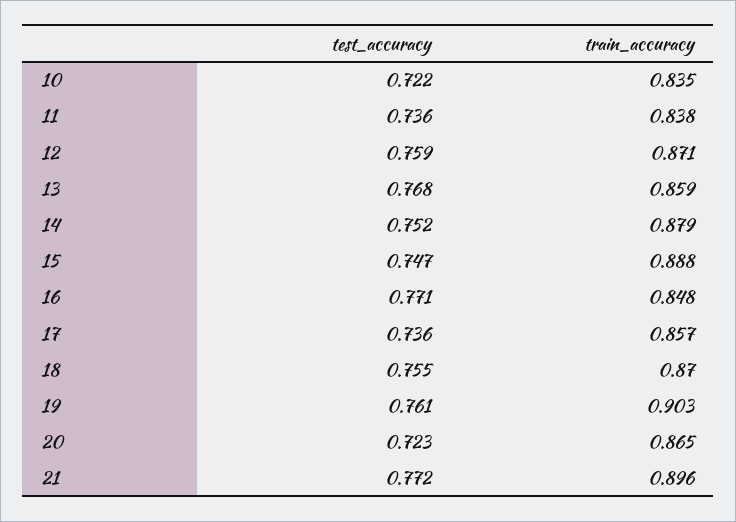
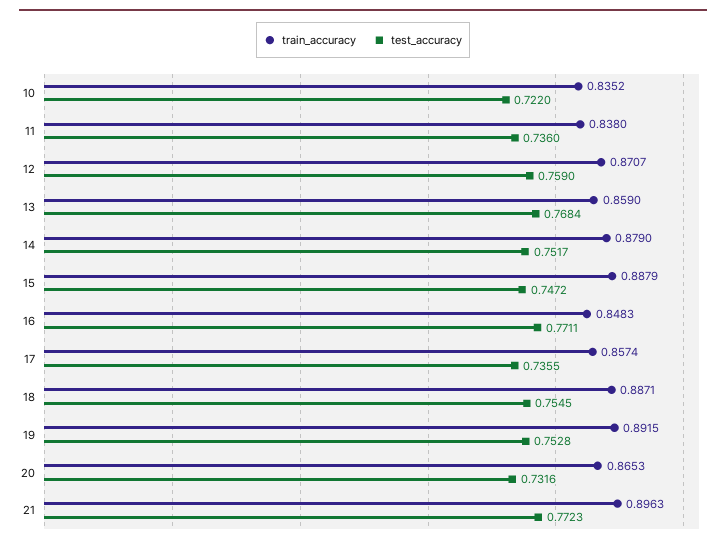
train_accuracy, 18: 0.87 -> 0.8871
test_accuracy, 19: 0.761 -> 0.7528
train_accuracy, 19: 0.903 -> 0.8915
test_accuracy, 20: 0.723 -> 0.7316

